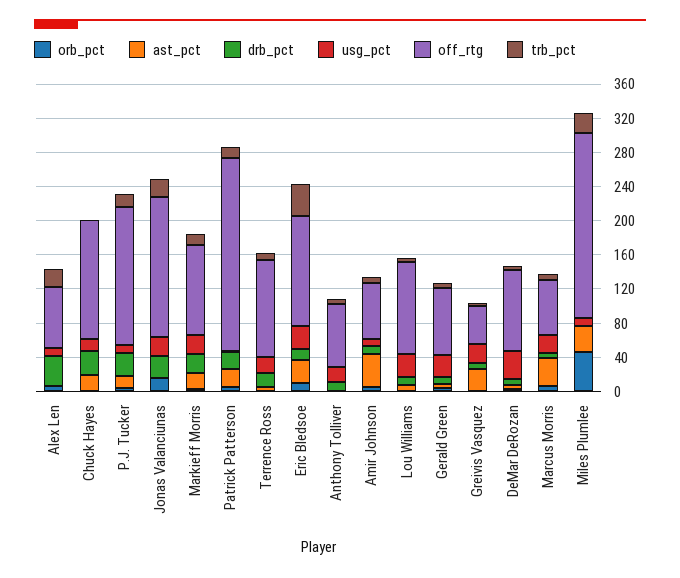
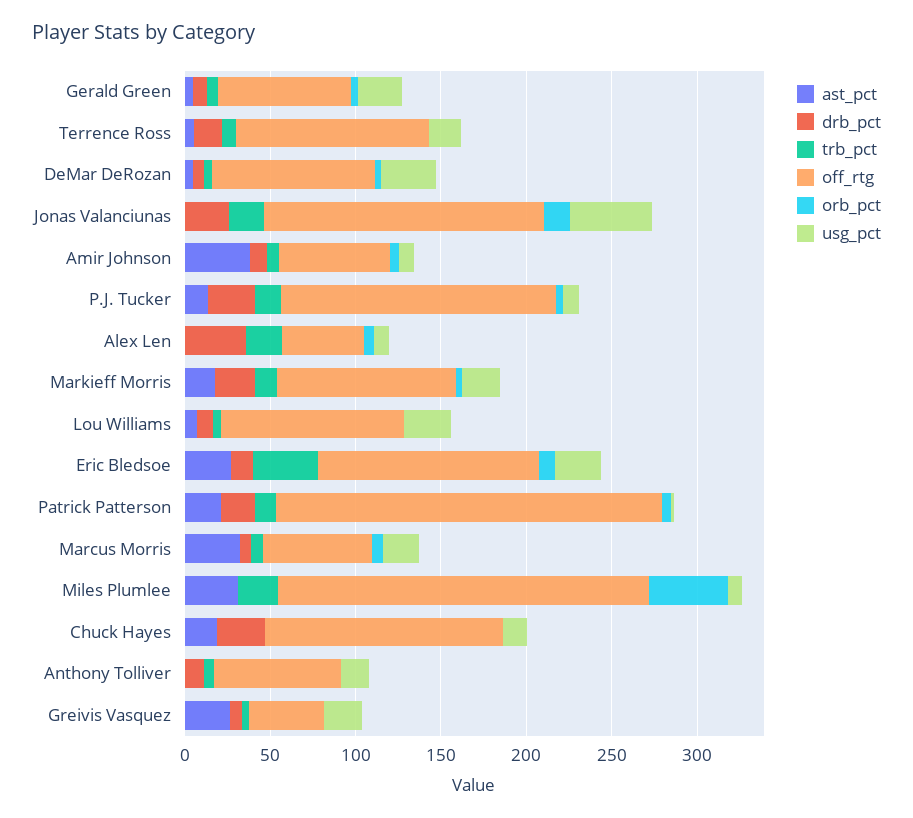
off_rtg, Alex Len: 70 -> 50
usg_pct, Jonas Valanciunas: 20 -> 50

